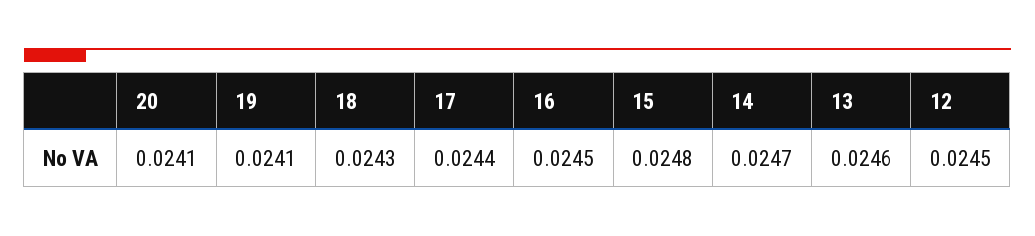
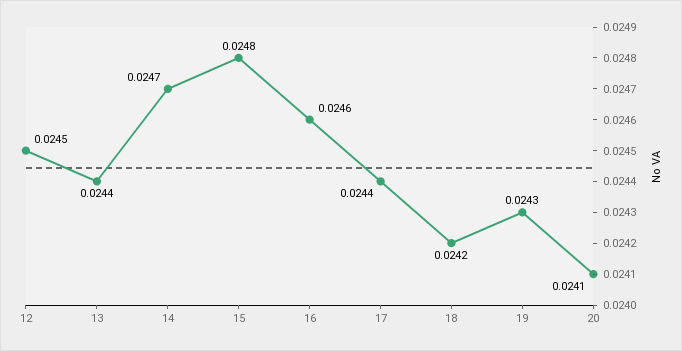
19: 0.0241 -> 0.0243
18: 0.0243 -> 0.0242
16: 0.0245 -> 0.0246
13: 0.0246 -> 0.0244

